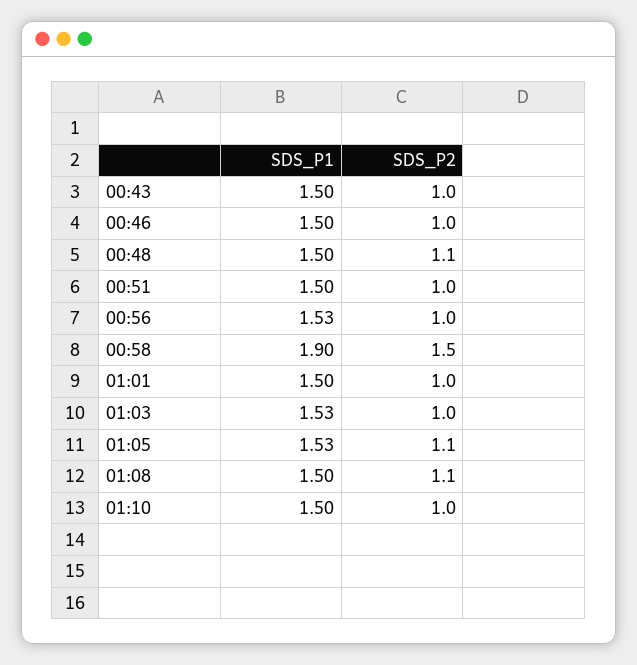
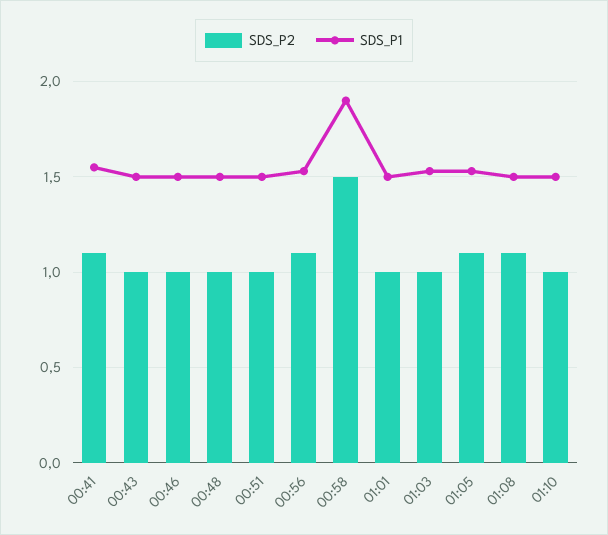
SDS_P2, 00:48: 1.1 -> 1
SDS_P2, 00:56: 1 -> 1.1
SDS_P2, 00:41: none -> 1.1
SDS_P1, 00:41: none -> 1.55

